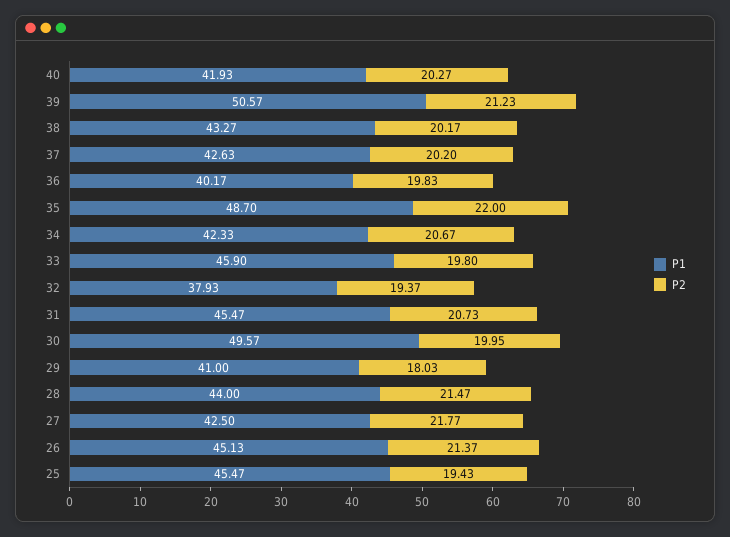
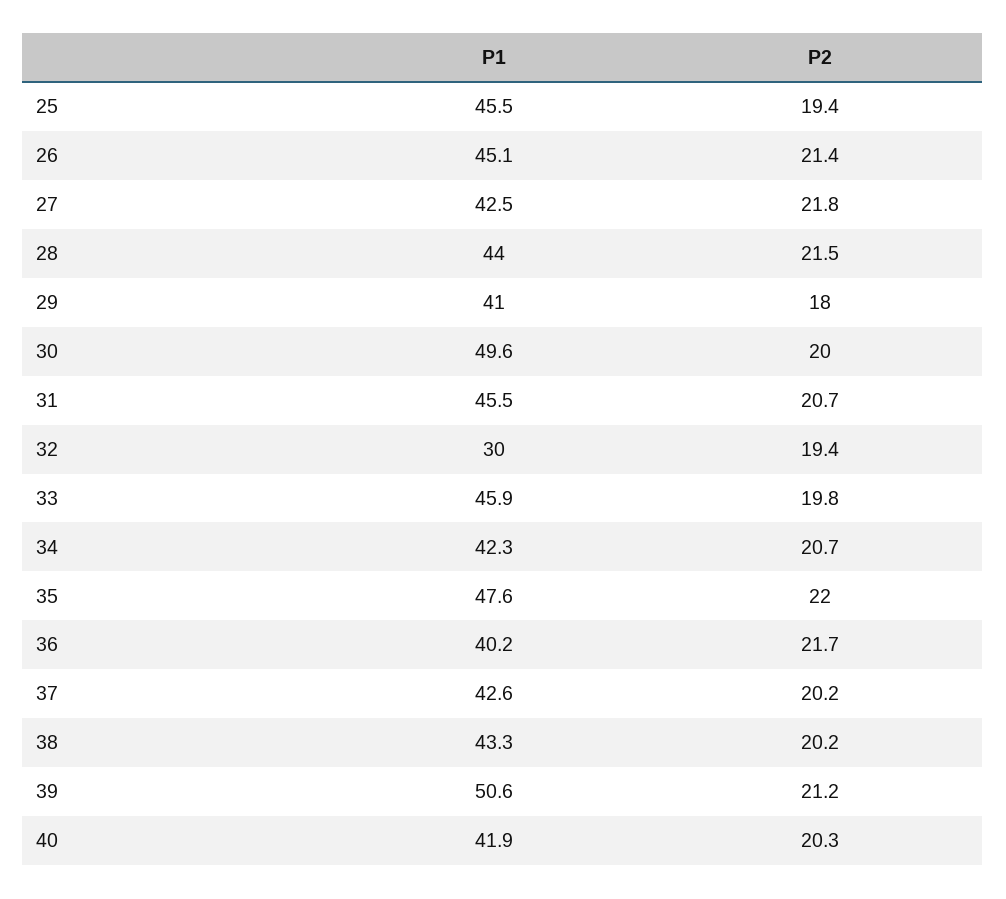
P2, 36: 19.83 -> 21.7
P1, 35: 48.7 -> 47.6
P1, 32: 37.93 -> 30

